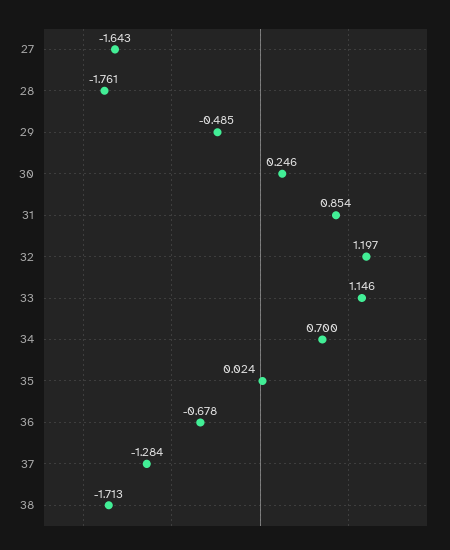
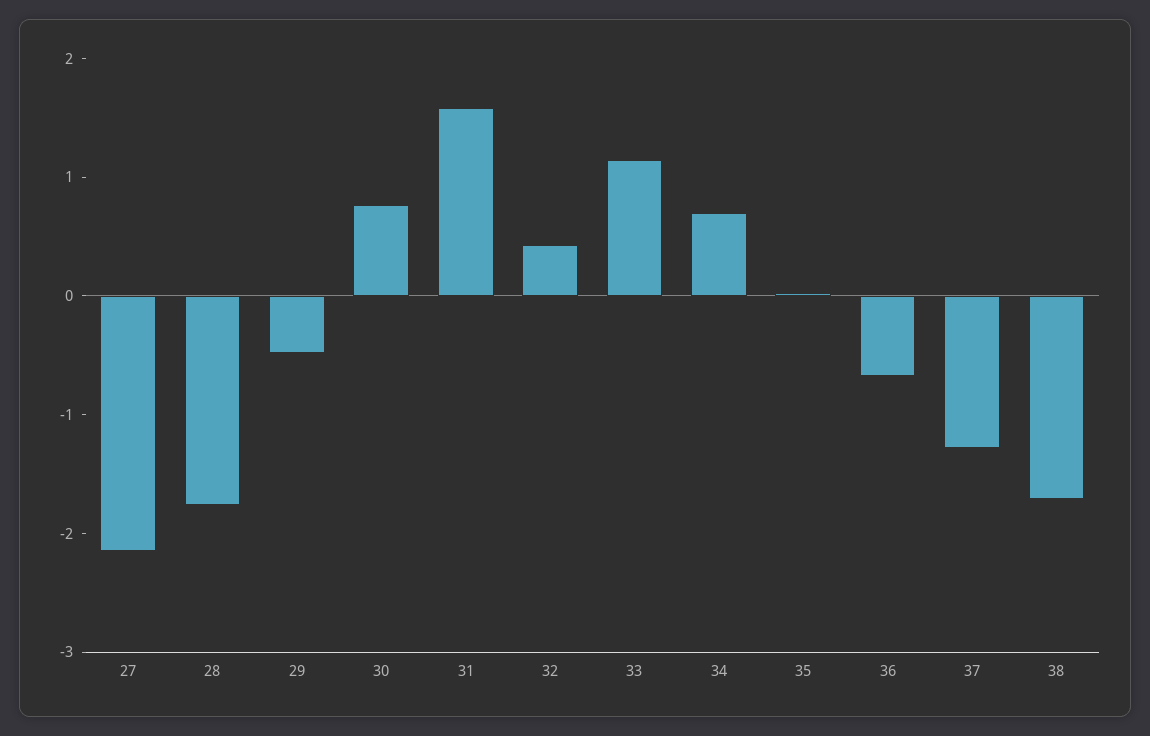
27: -1.643 -> -2.2
30: 0.246 -> 0.8
31: 0.854 -> 1.6
32: 1.197 -> 0.4

